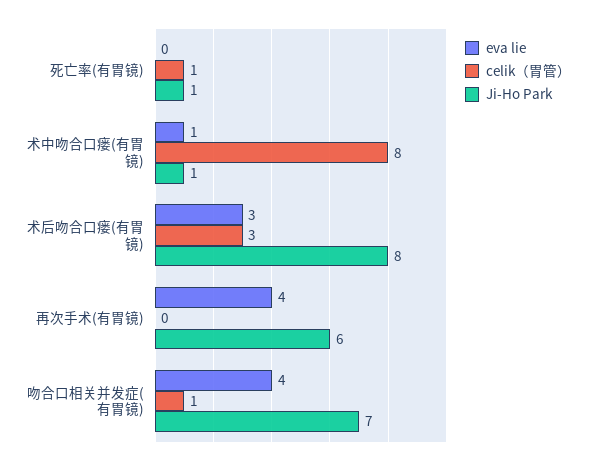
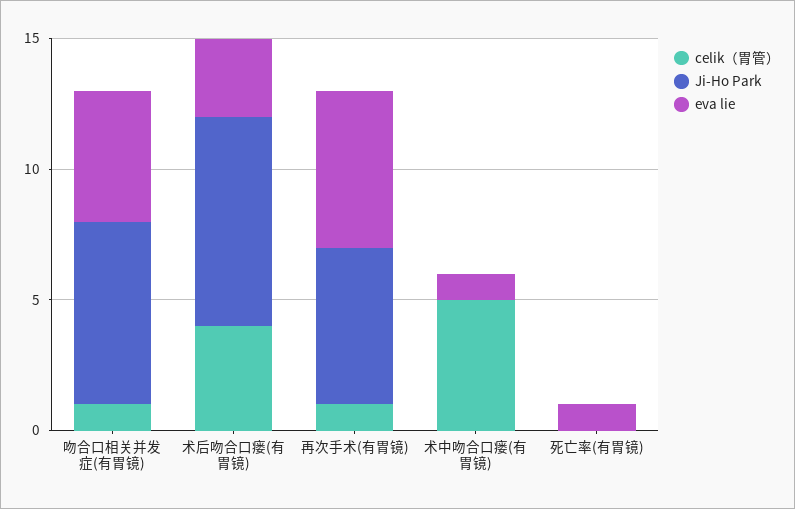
eva lie, 死亡率(有胃镜): 0 -> 1
celik（胃管）, 死亡率(有胃镜): 1 -> 0
Ji-Ho Park, 死亡率(有胃镜): 1 -> 0
celik（胃管）, 术中吻合口瘘(有胃镜): 8 -> 5
Ji-Ho Park, 术中吻合口瘘(有胃镜): 1 -> 0
celik（胃管）, 术后吻合口瘘(有胃镜): 3 -> 4
eva lie, 再次手术(有胃镜): 4 -> 6
celik（胃管）, 再次手术(有胃镜): 0 -> 1
eva lie, 吻合口相关并发症(有胃镜): 4 -> 5

